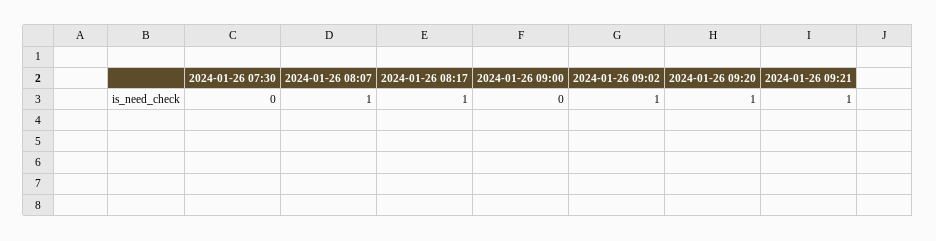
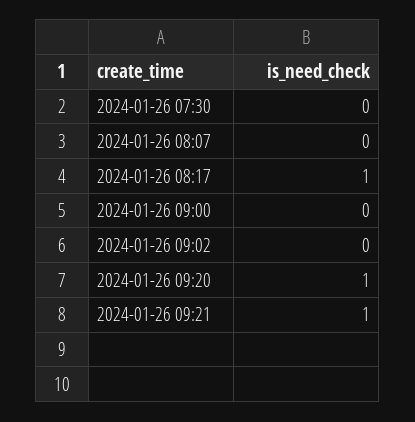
2024-01-26 08:07: 1 -> 0
2024-01-26 09:02: 1 -> 0

